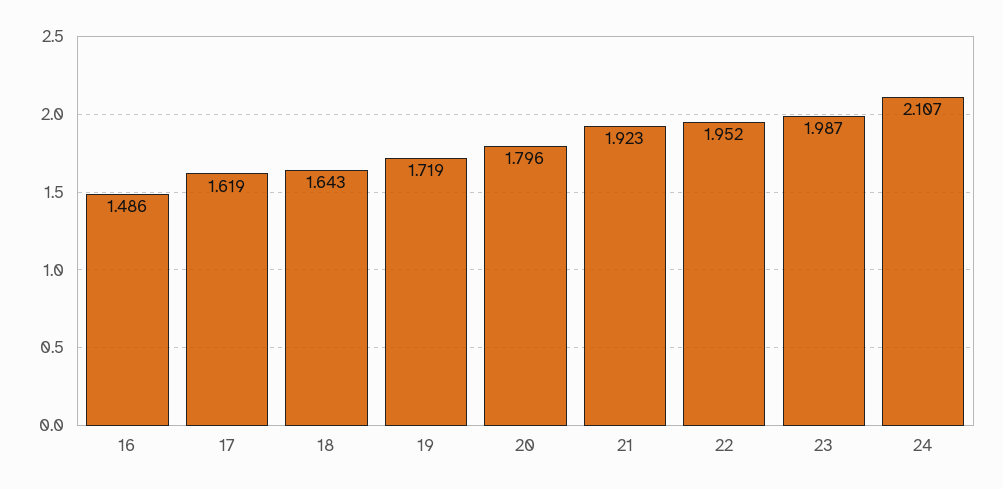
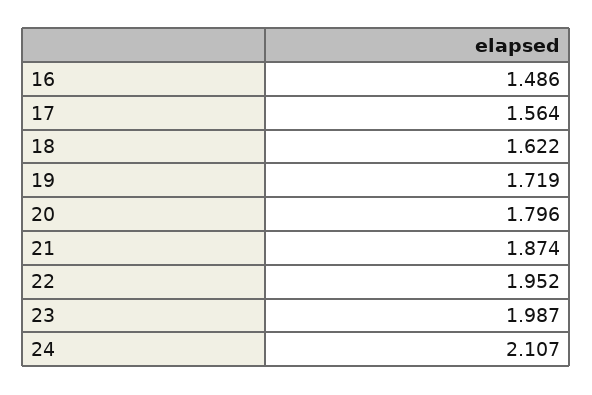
17: 1.619 -> 1.564
18: 1.643 -> 1.622
21: 1.923 -> 1.874

